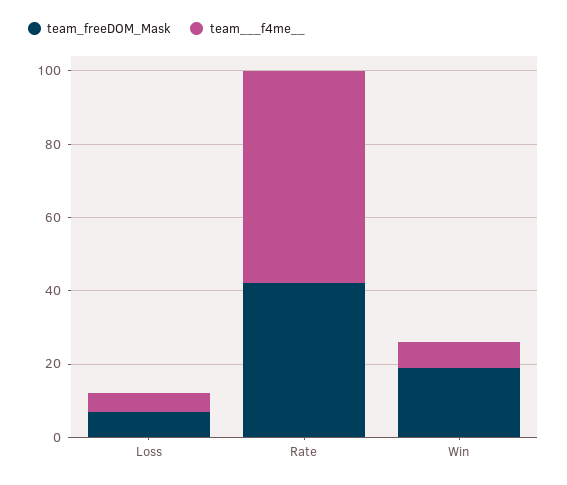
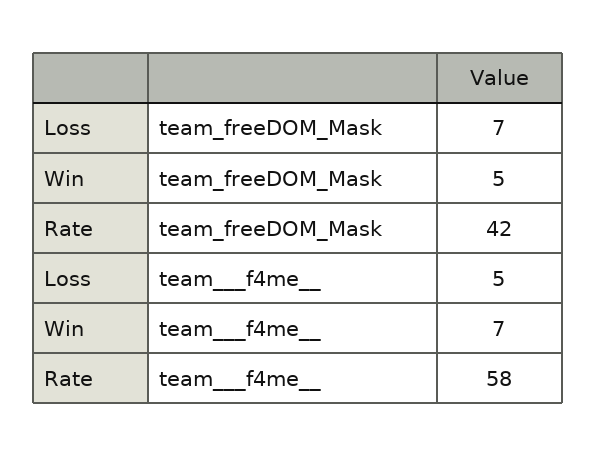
team_freeDOM_Mask, Win: 20 -> 5

